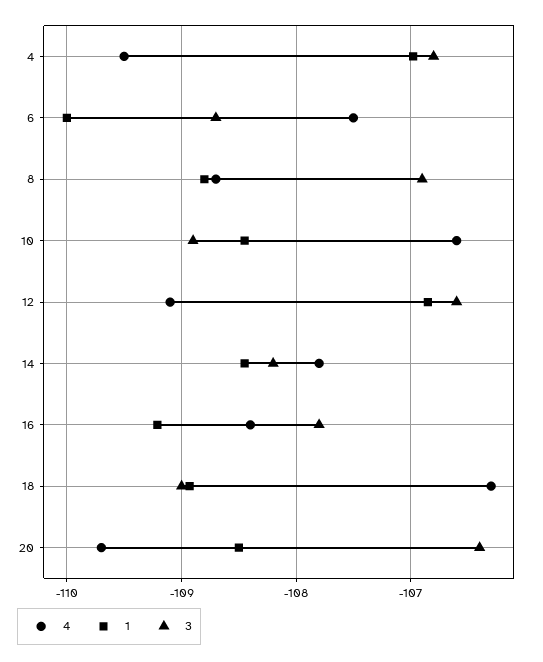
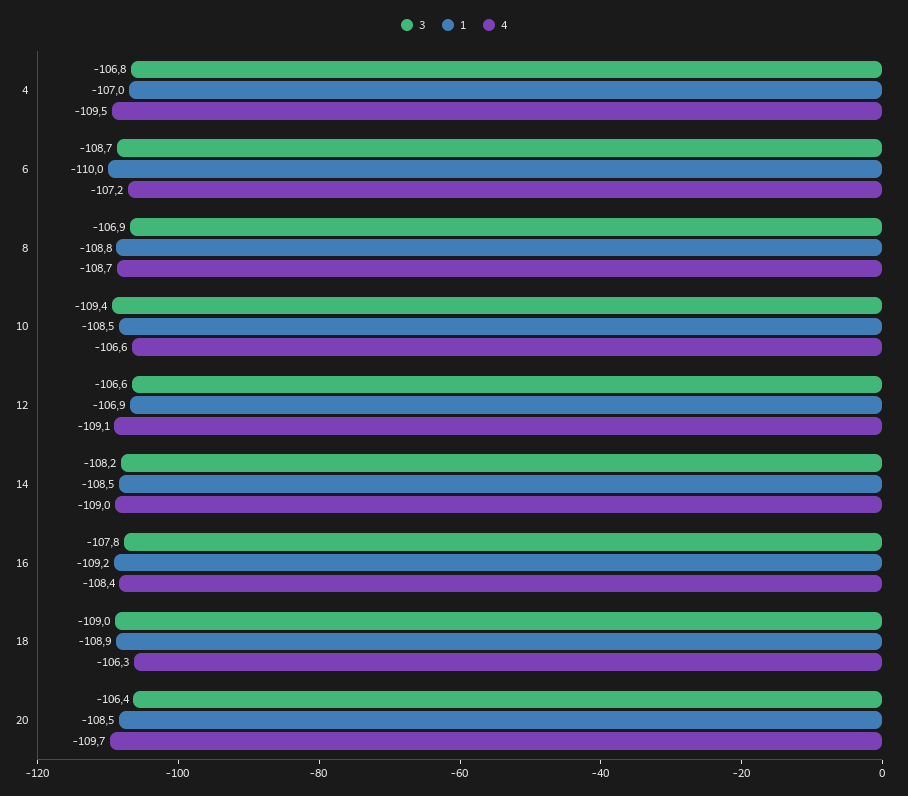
4, 6: -107.5 -> -107.2
3, 10: -108.9 -> -109.4
4, 14: -107.8 -> -109

